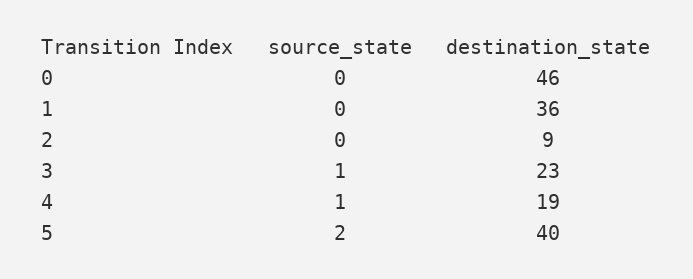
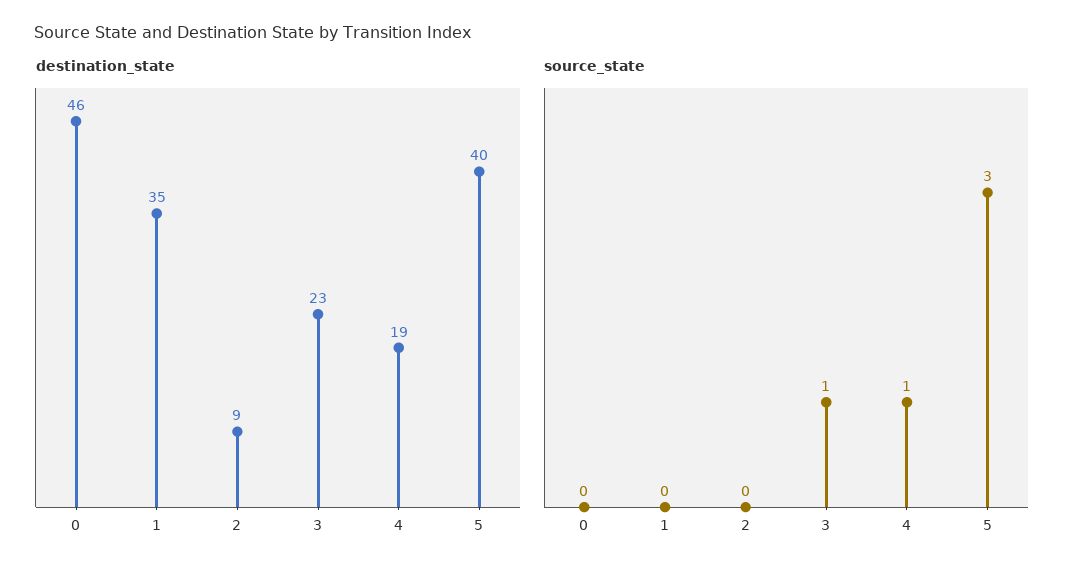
destination_state, 1: 36 -> 35
source_state, 5: 2 -> 3

